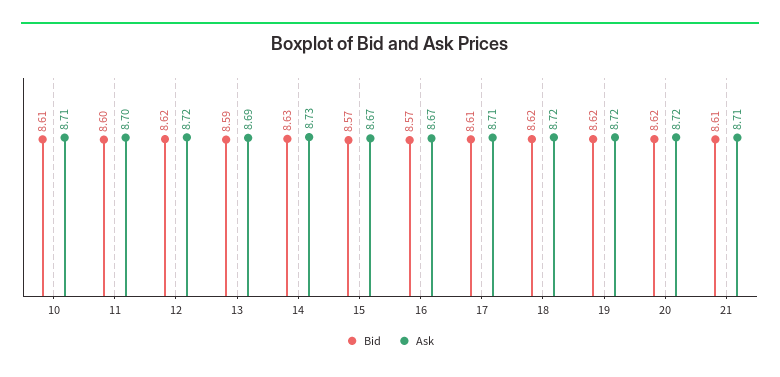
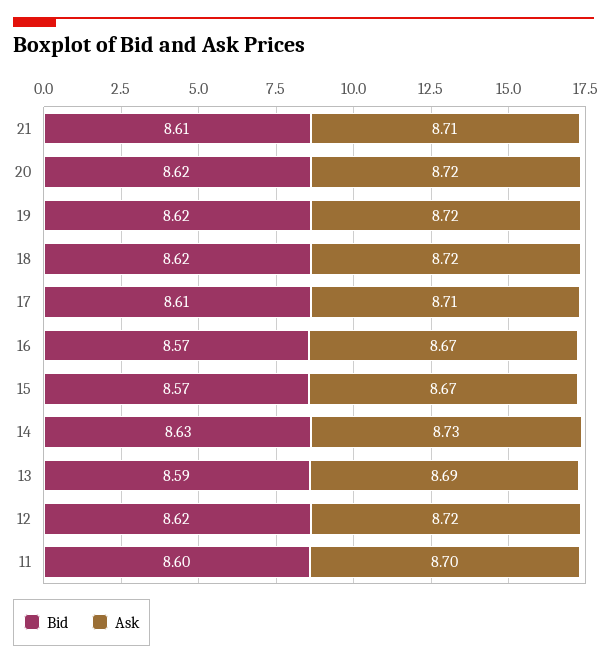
Bid, 10: 8.61 -> none
Ask, 10: 8.71 -> none

